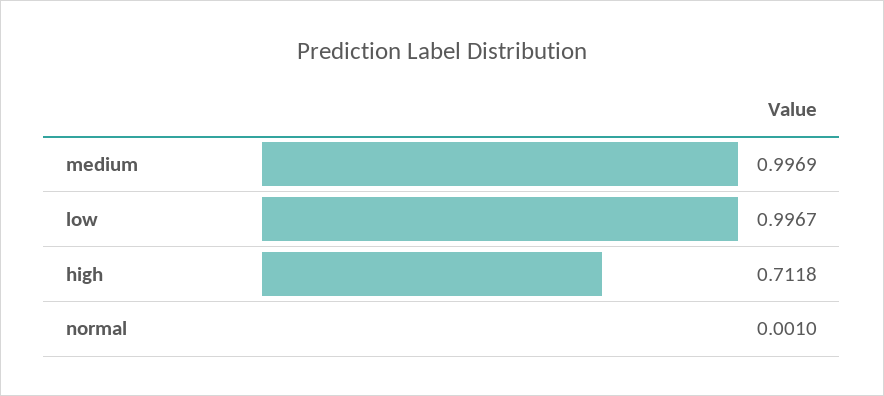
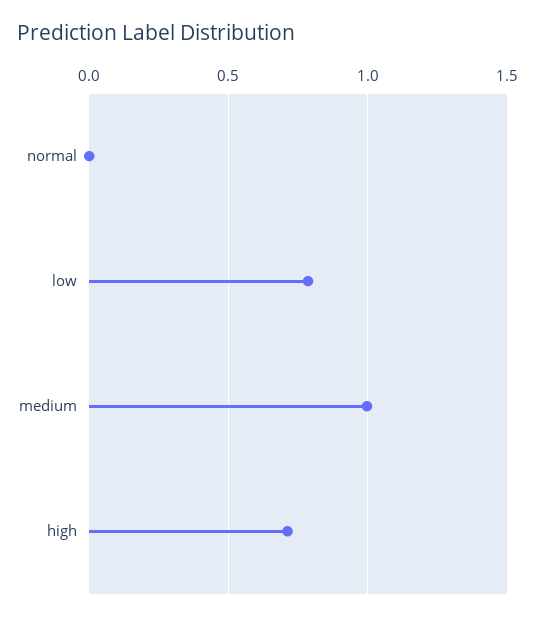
low: 0.9967 -> 0.8

